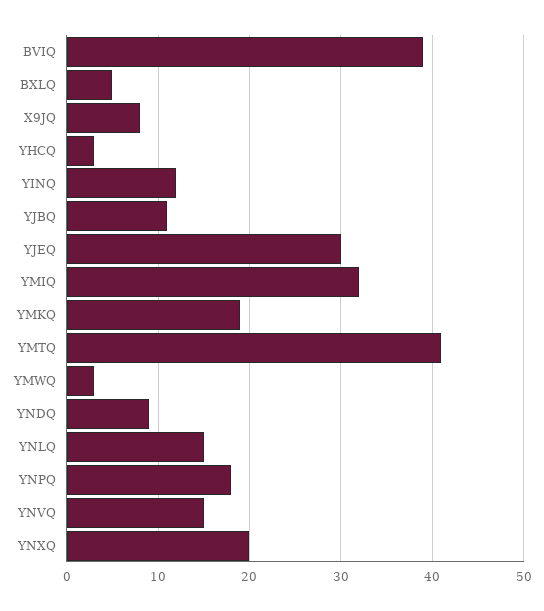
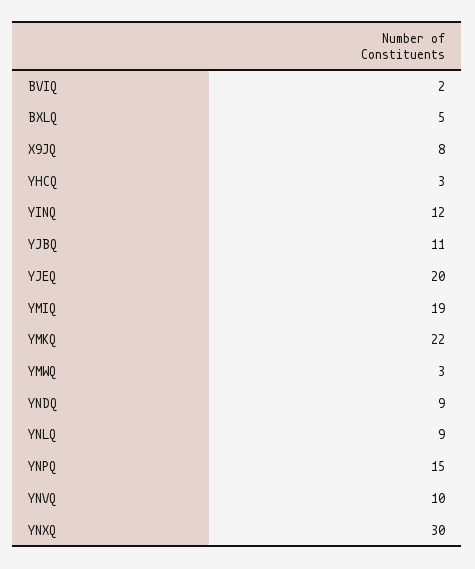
BVIQ: 39 -> 2
YJEQ: 30 -> 20
YMIQ: 32 -> 19
YMKQ: 19 -> 22
YMTQ: 41 -> none
YNLQ: 15 -> 9
YNPQ: 18 -> 15
YNVQ: 15 -> 10
YNXQ: 20 -> 30

